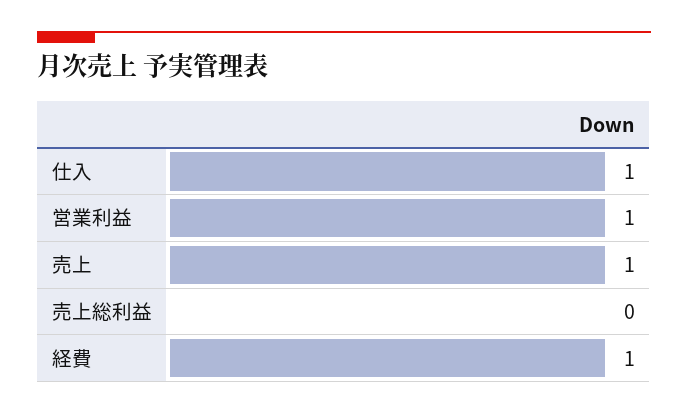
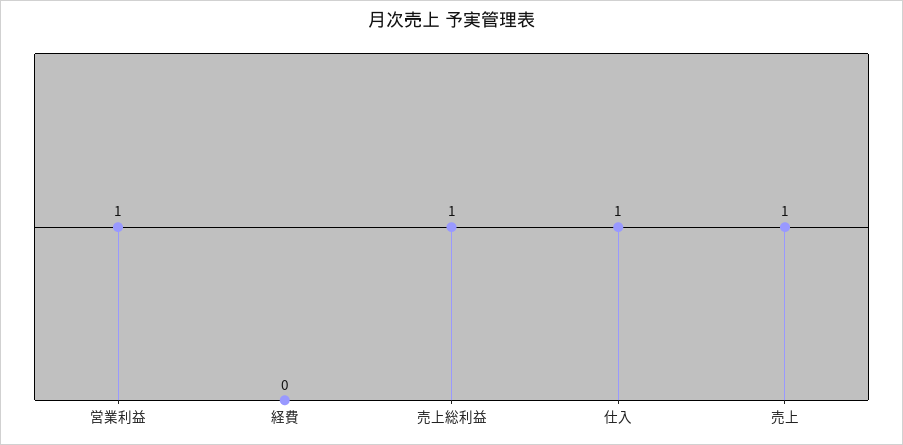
売上総利益: 0 -> 1
経費: 1 -> 0

